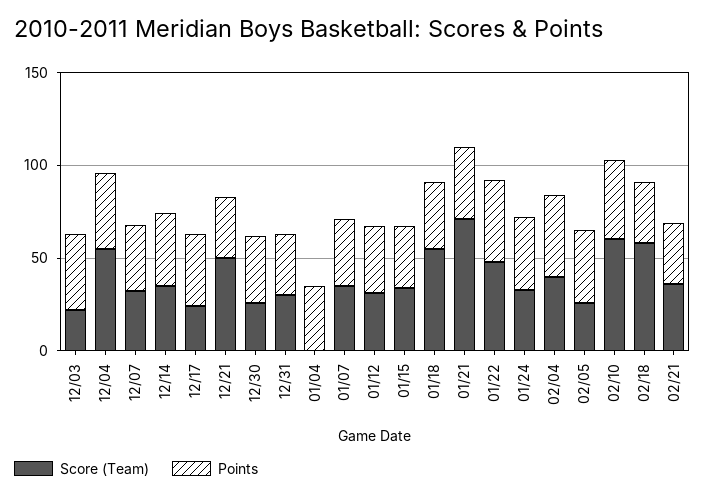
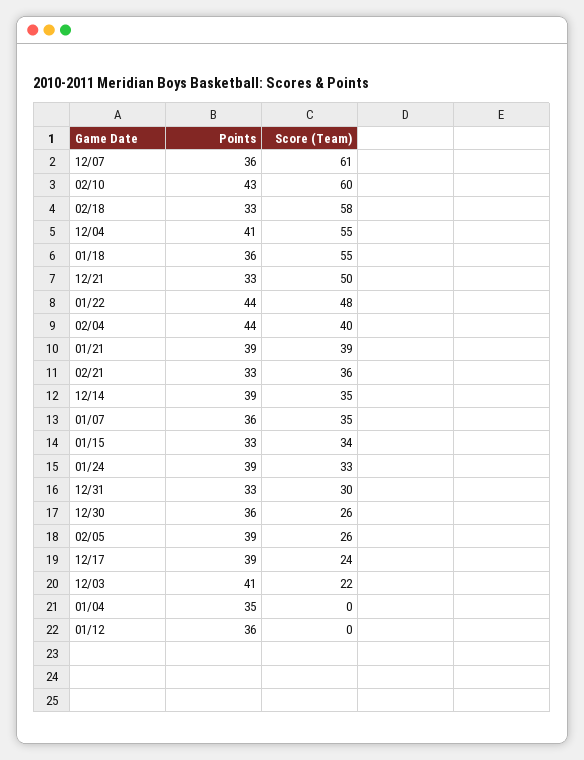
Score (Team), 12/07: 30 -> 61
Score (Team), 01/12: 30 -> 0
Score (Team), 01/21: 70 -> 39

